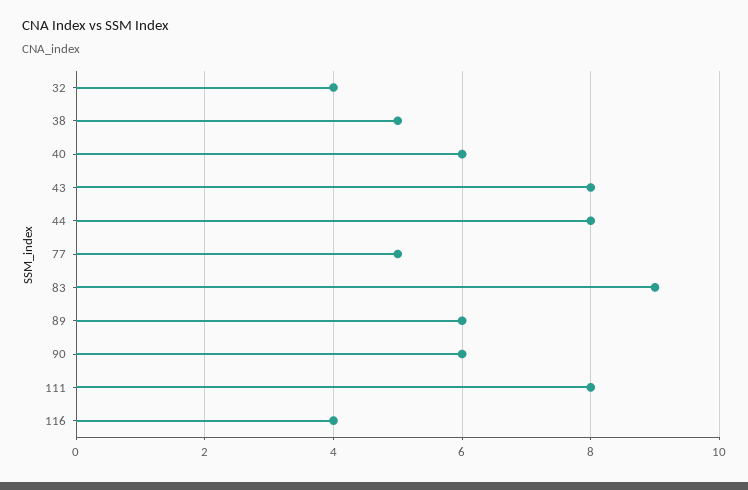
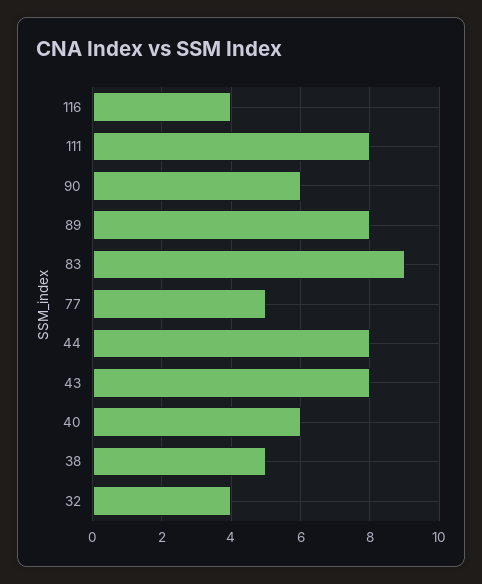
89: 6 -> 8

